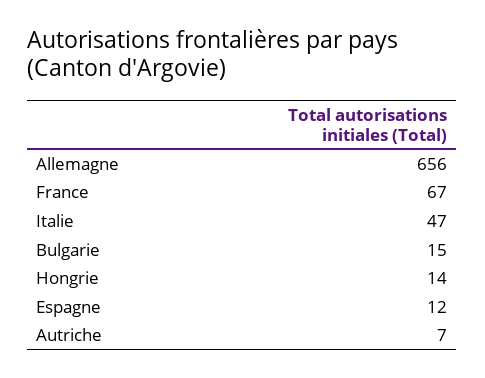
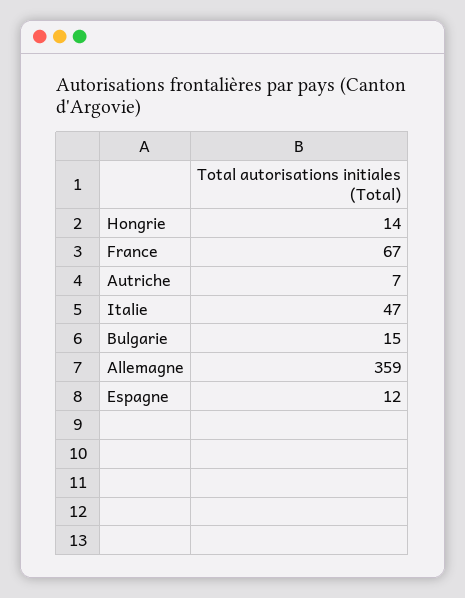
Allemagne: 656 -> 359

